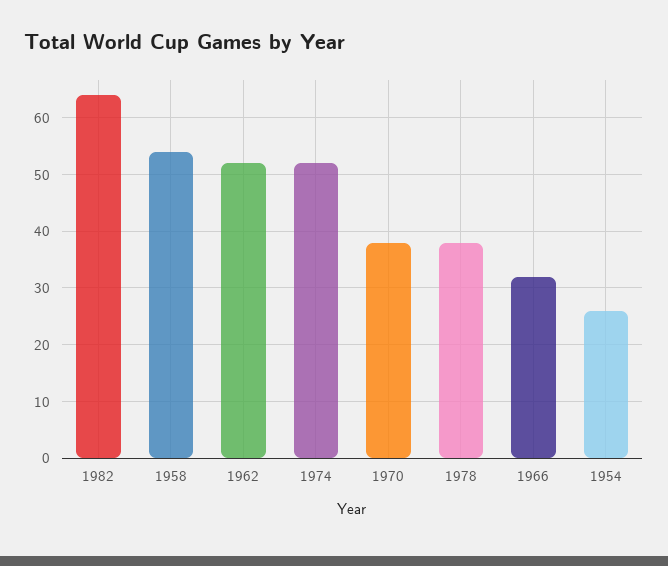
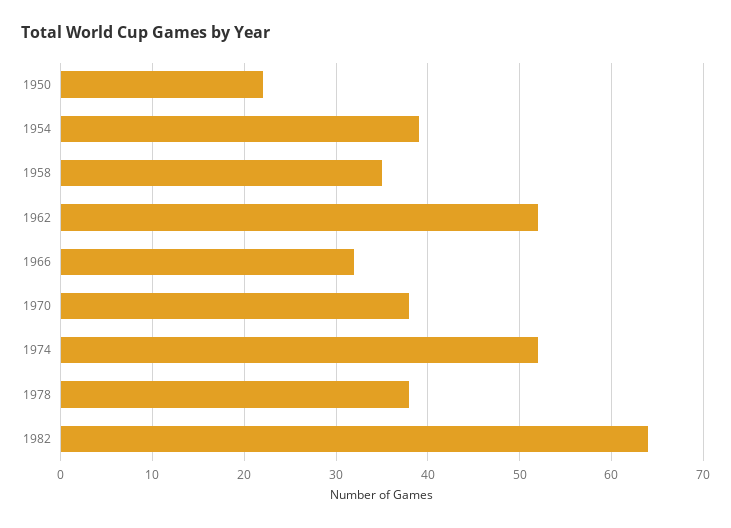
1958: 55 -> 35
1954: 25 -> 39
1950: none -> 22

